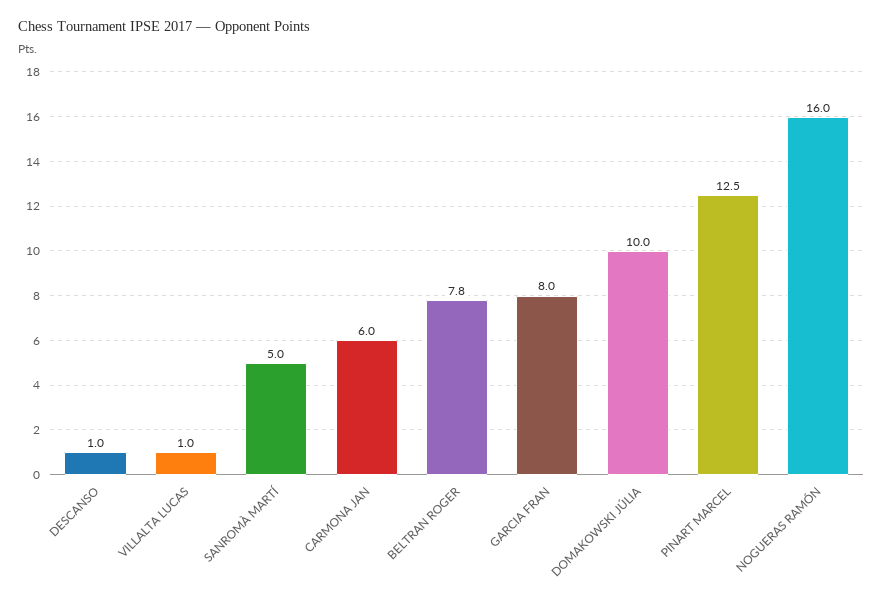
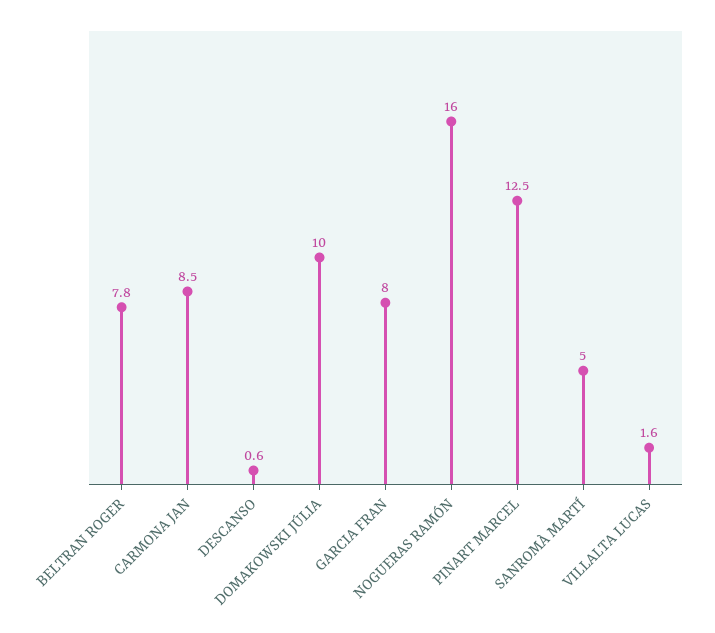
DESCANSO: 1 -> 0.6
VILLALTA LUCAS: 1 -> 1.6
CARMONA JAN: 6 -> 8.5

